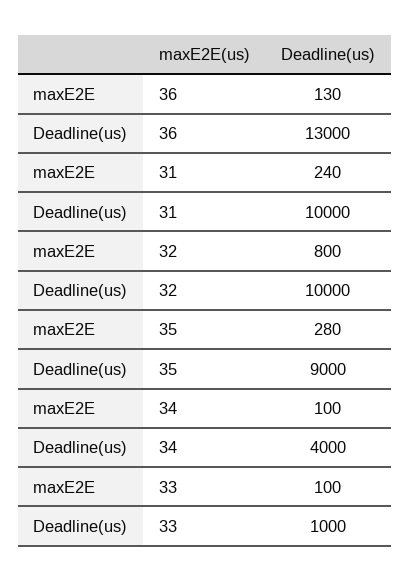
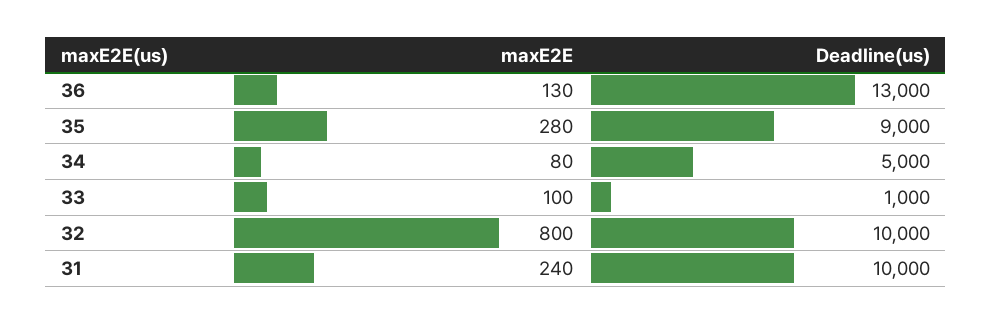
maxE2E, 34: 100 -> 80
Deadline(us), 34: 4000 -> 5000

